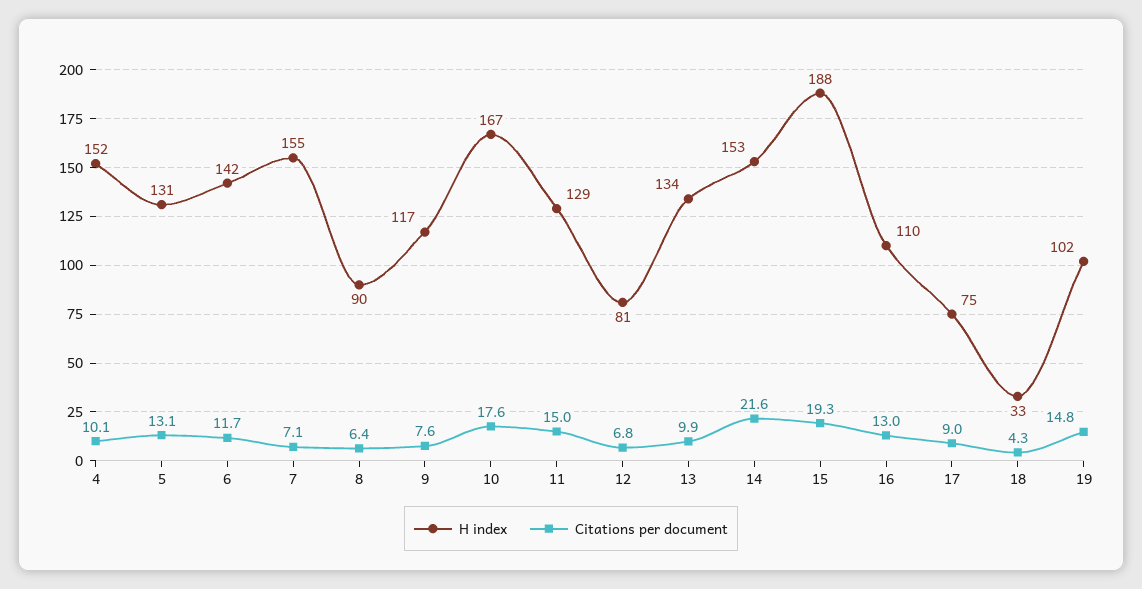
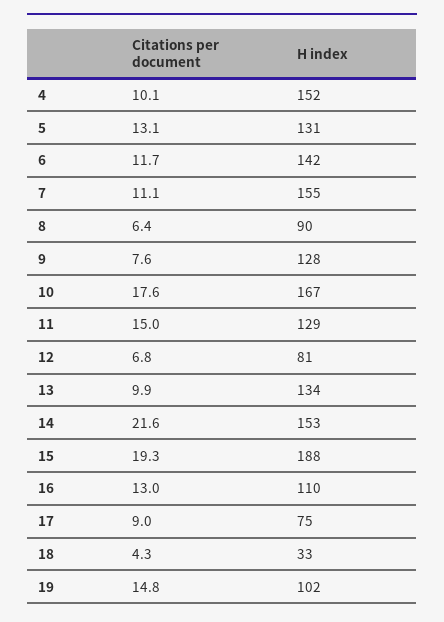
Citations per document, 7: 7.1 -> 11.1
H index, 9: 117 -> 128

